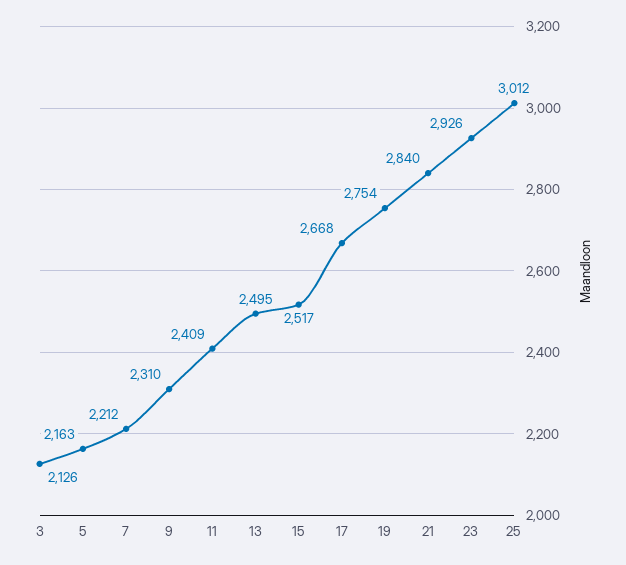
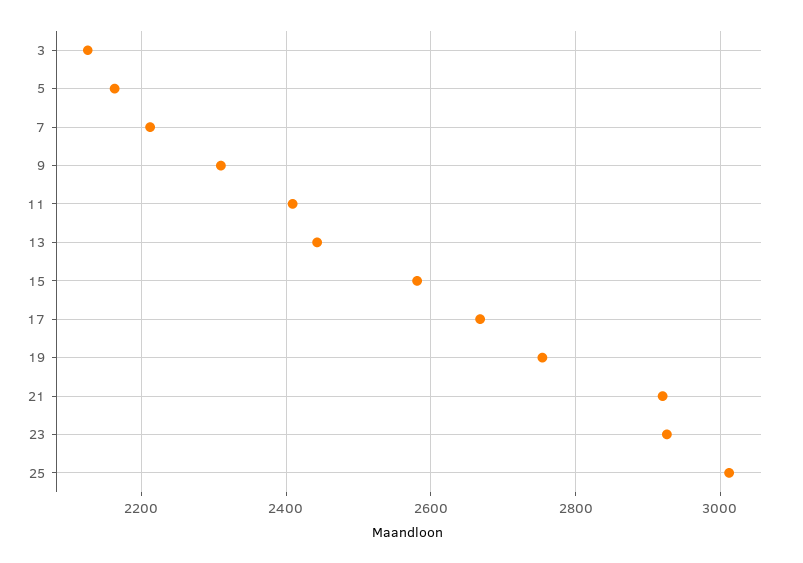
13: 2495 -> 2440
15: 2517 -> 2580
21: 2840 -> 2920

